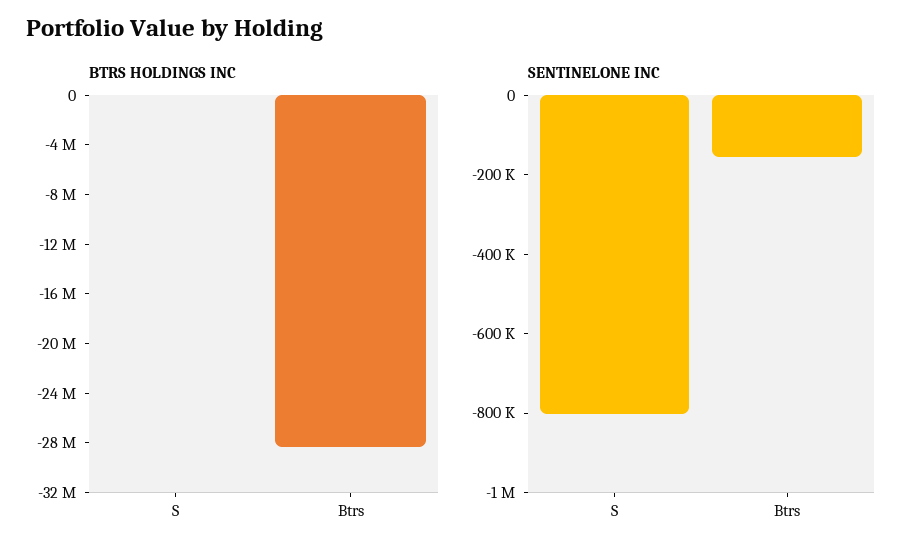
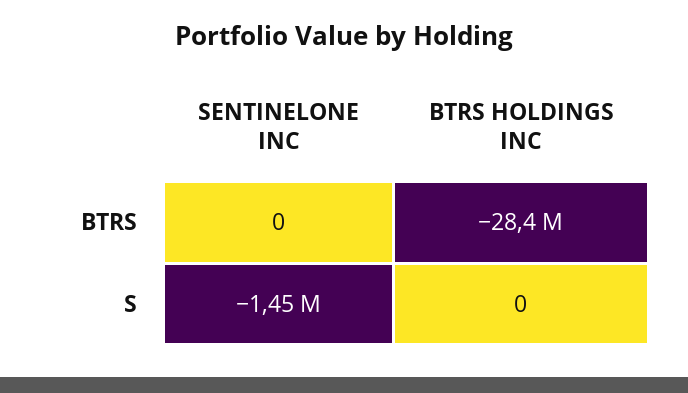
SENTINELONE INC, S: -800000 -> -1450000
SENTINELONE INC, Btrs: -150000 -> 0

